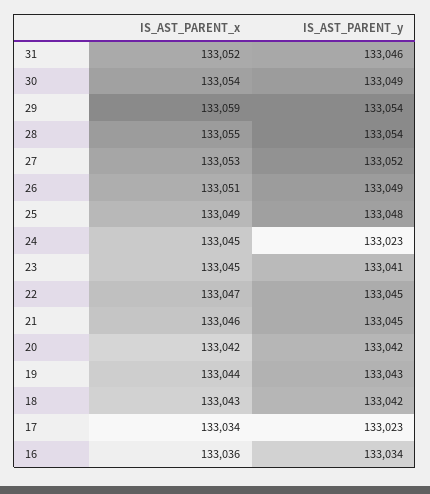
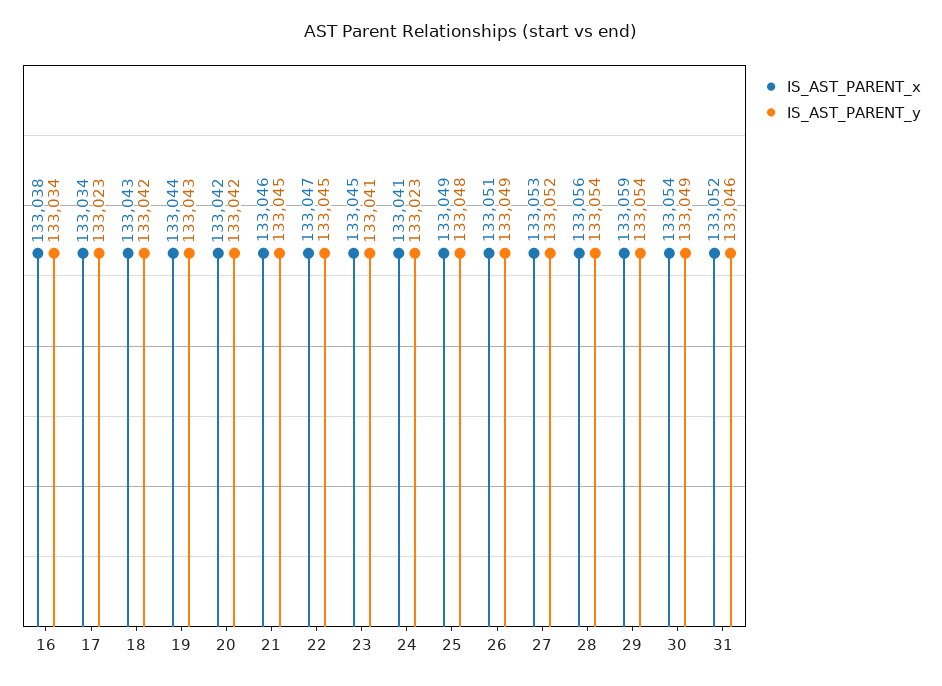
IS_AST_PARENT_x, 28: 133055 -> 133056
IS_AST_PARENT_x, 24: 133045 -> 133041
IS_AST_PARENT_x, 16: 133036 -> 133038

